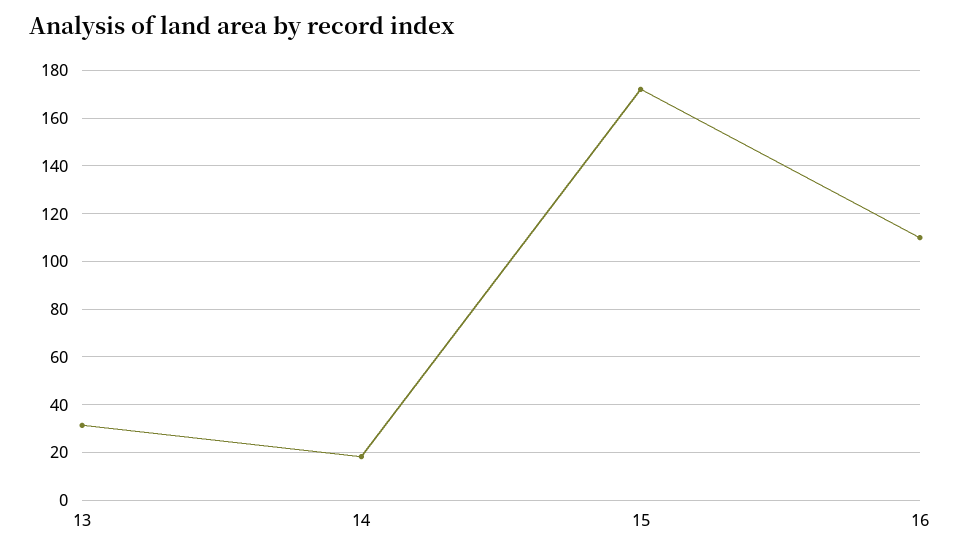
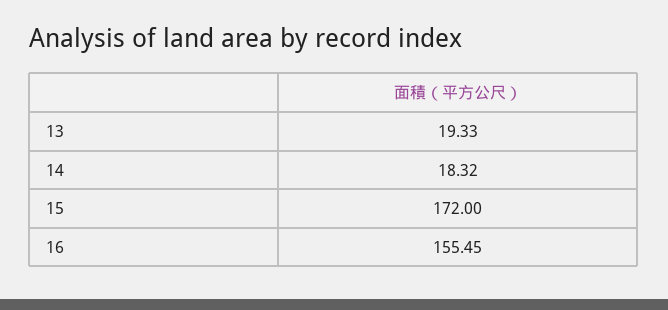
13: 30 -> 19.33
16: 110 -> 155.45

